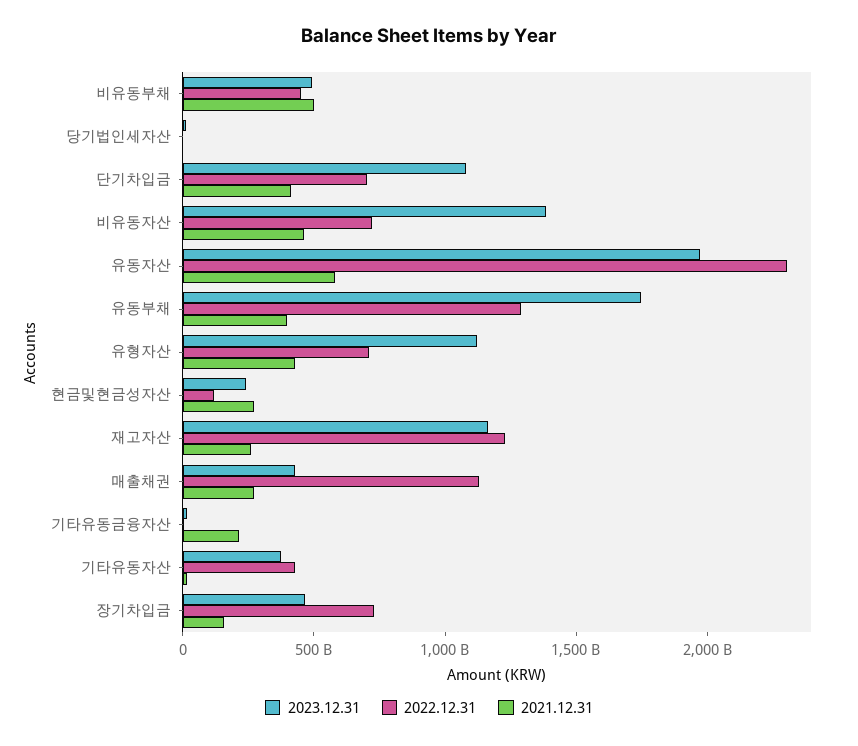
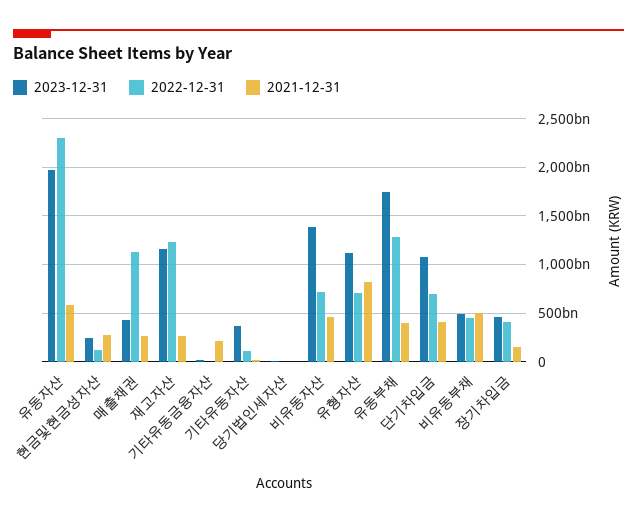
2021.12.31, 유형자산: 400000000000 -> 800000000000
2022.12.31, 기타유동자산: 400000000000 -> 100000000000
2022.12.31, 장기차입금: 700000000000 -> 400000000000

